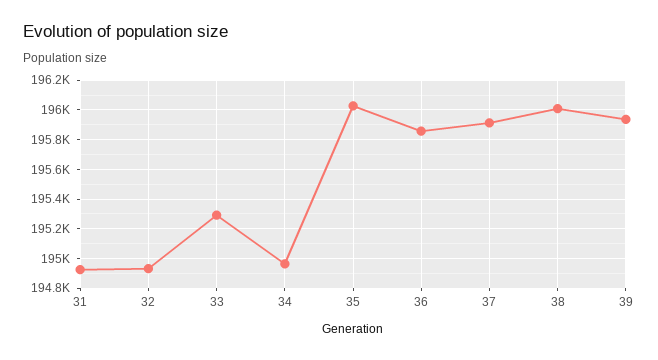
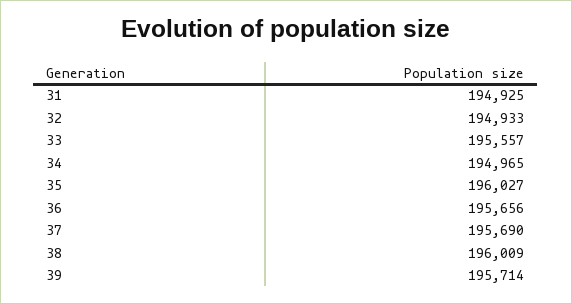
33: 195300 -> 195557
36: 195850 -> 195656
37: 195900 -> 195690
39: 195950 -> 195714

